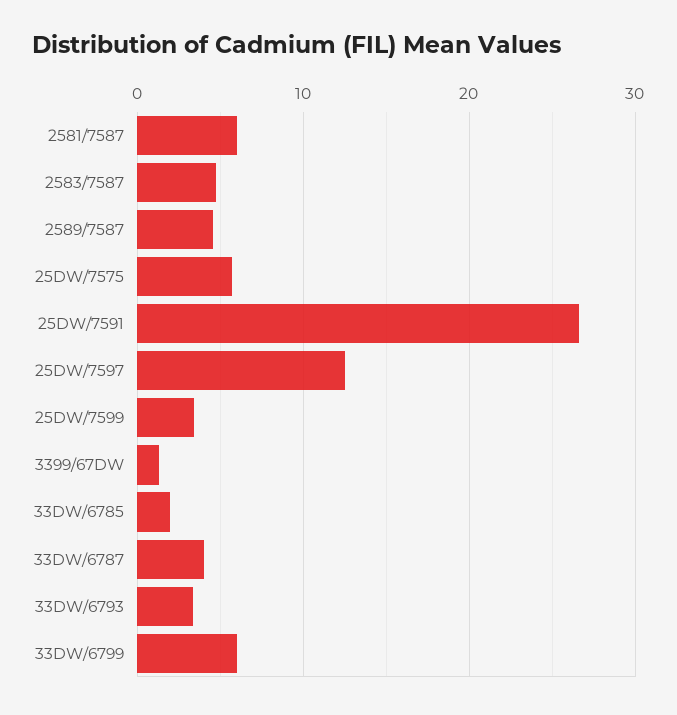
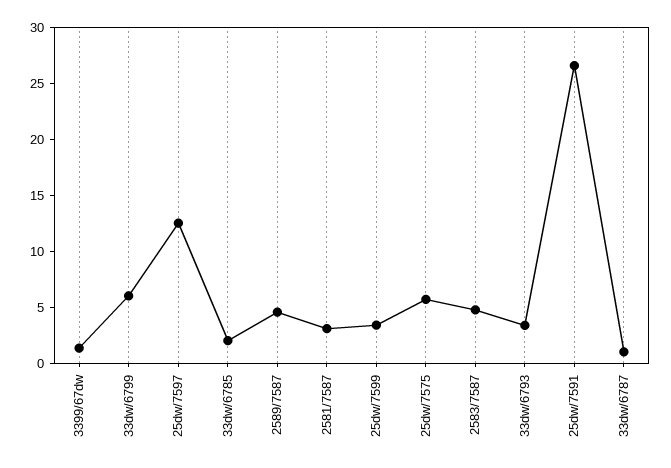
2581/7587: 6 -> 3
33DW/6787: 4 -> 1

